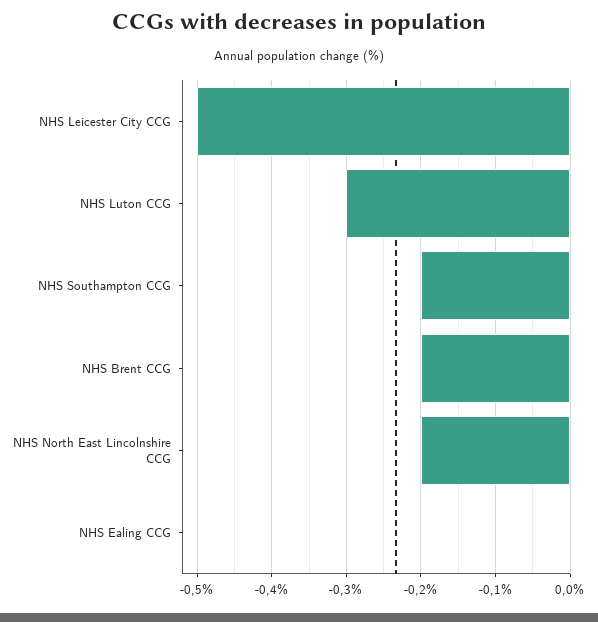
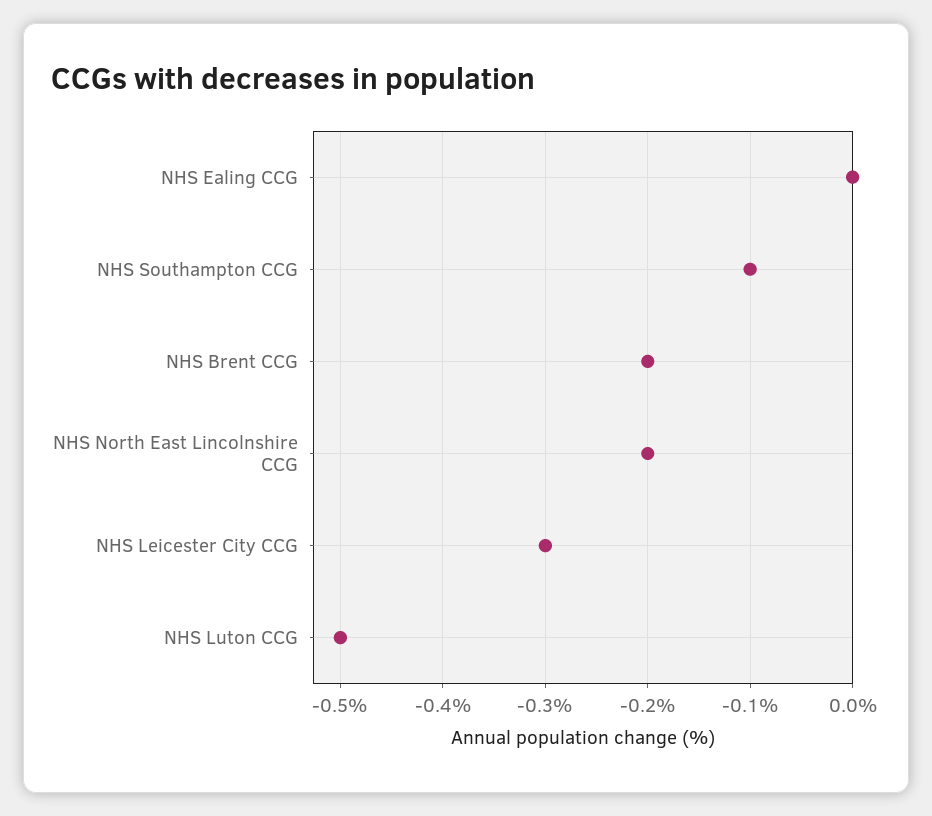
NHS Leicester City CCG: -0.5 -> -0.3
NHS Luton CCG: -0.3 -> -0.5
NHS Southampton CCG: -0.2 -> -0.1

